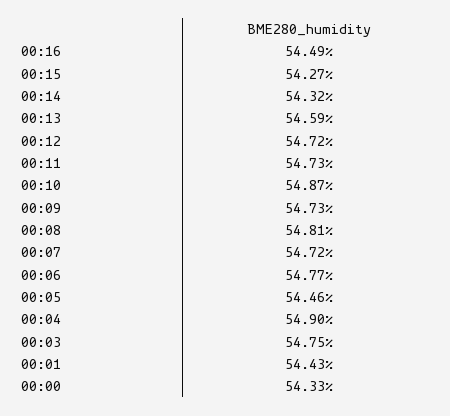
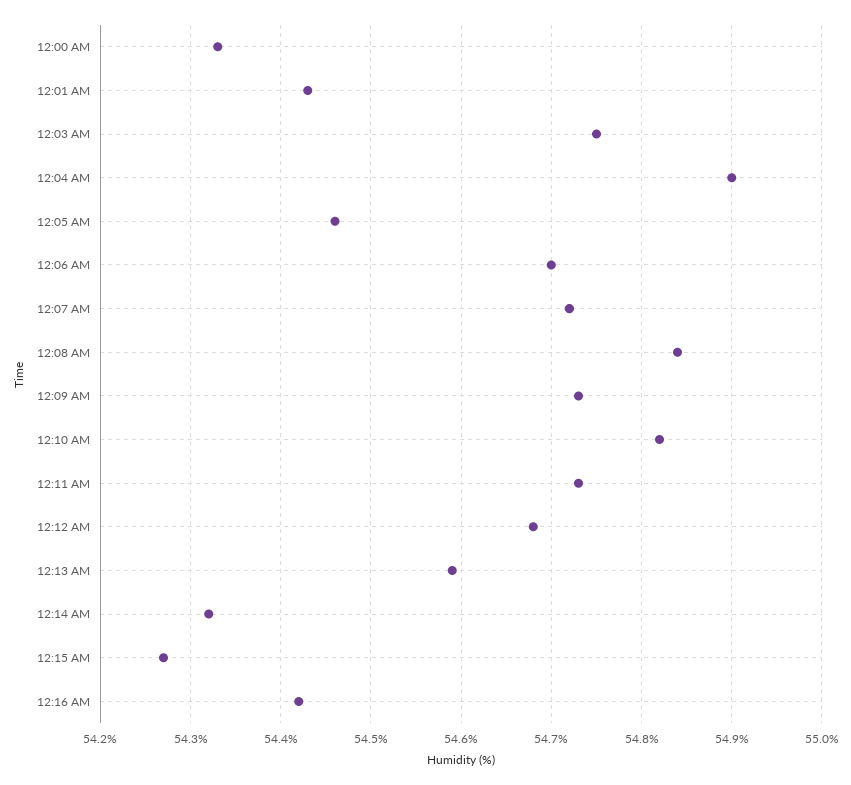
00:16: 54.49 -> 54.42
00:12: 54.72 -> 54.68
00:10: 54.87 -> 54.82
00:08: 54.81 -> 54.84
00:06: 54.77 -> 54.7

